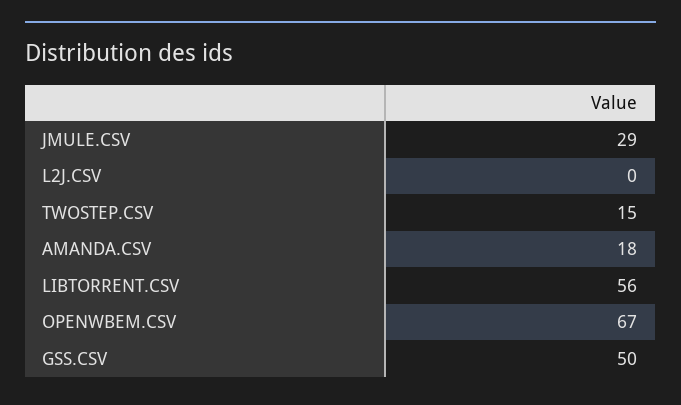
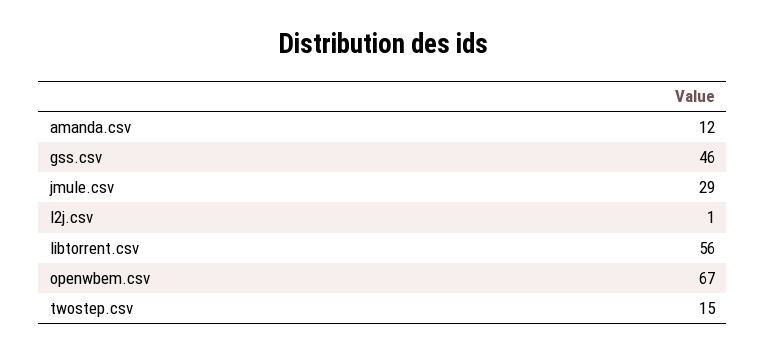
L2J.CSV: 0 -> 1
AMANDA.CSV: 18 -> 12
GSS.CSV: 50 -> 46

